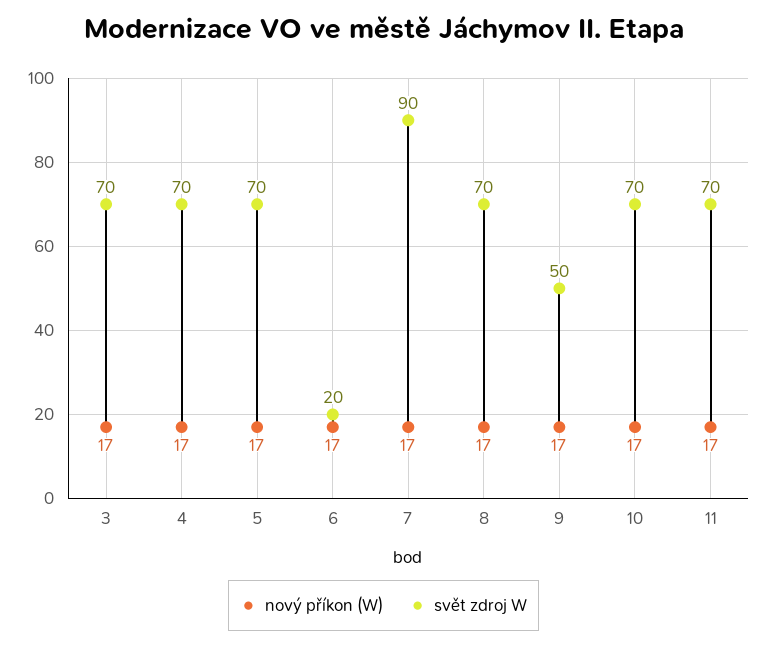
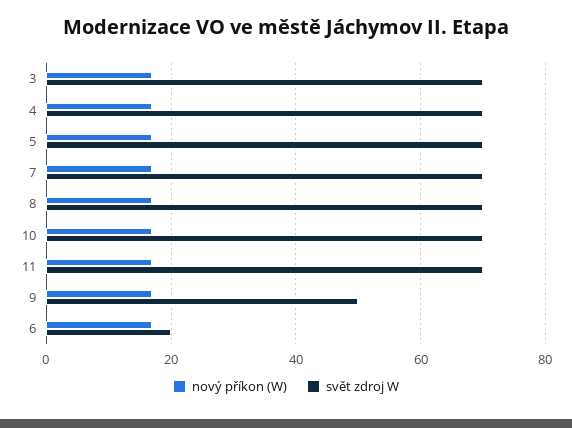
svět zdroj W, 7: 90 -> 70

